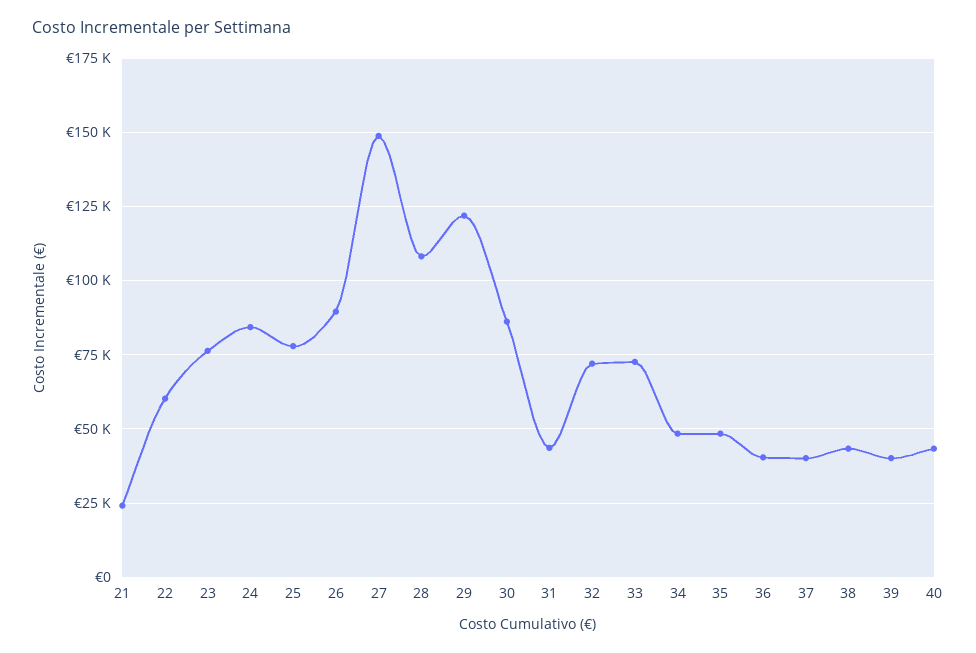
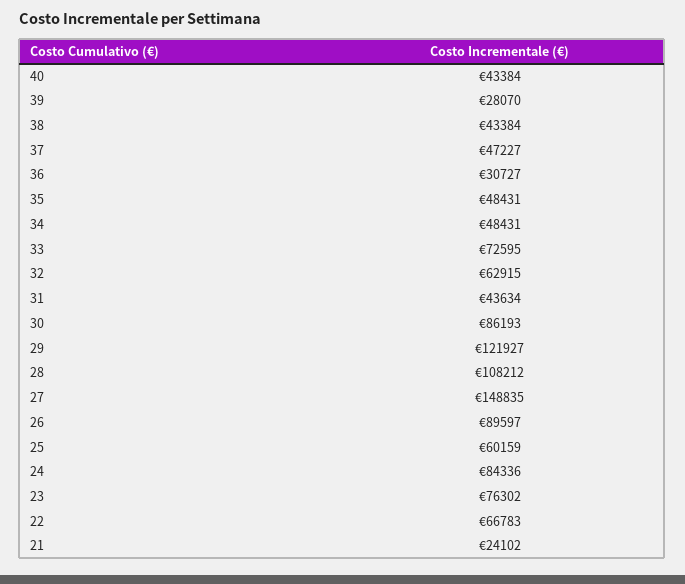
22: 60000 -> 66783
25: 77500 -> 60159
32: 72500 -> 62915
36: 40000 -> 30727
37: 40000 -> 47227
39: 40000 -> 28070

